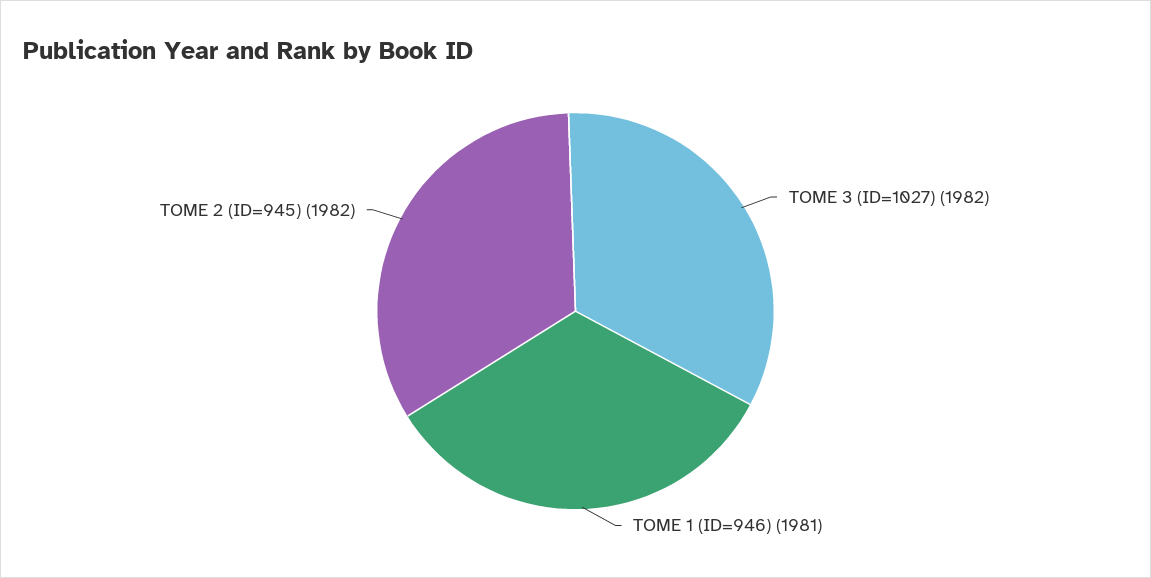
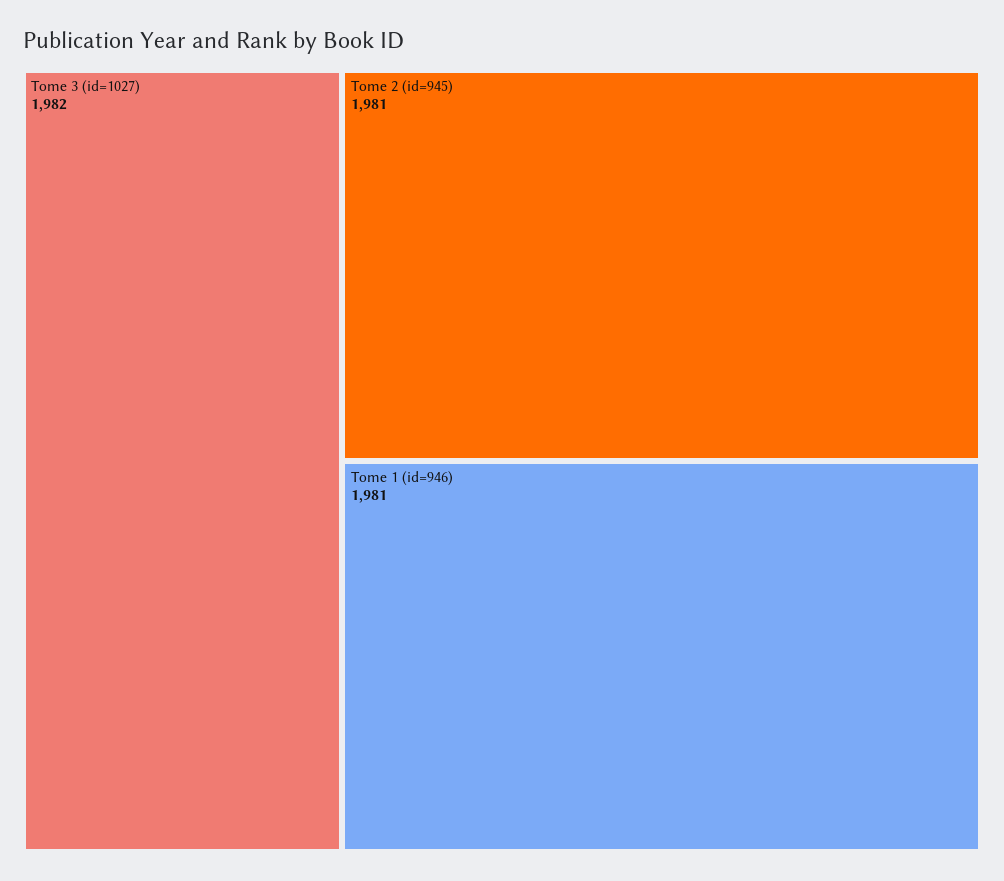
TOME 2 (ID=945): 1982 -> 1981

